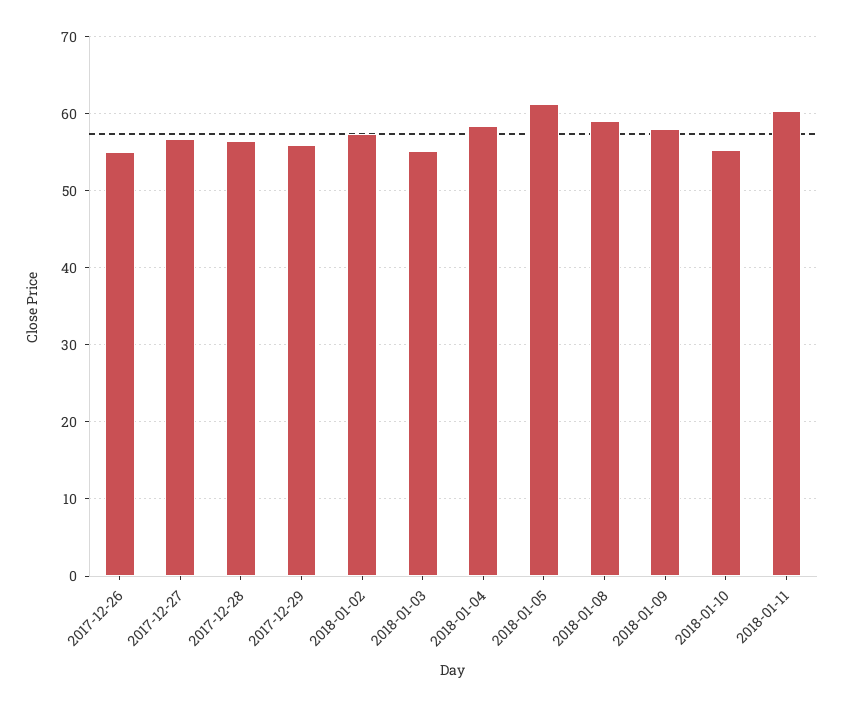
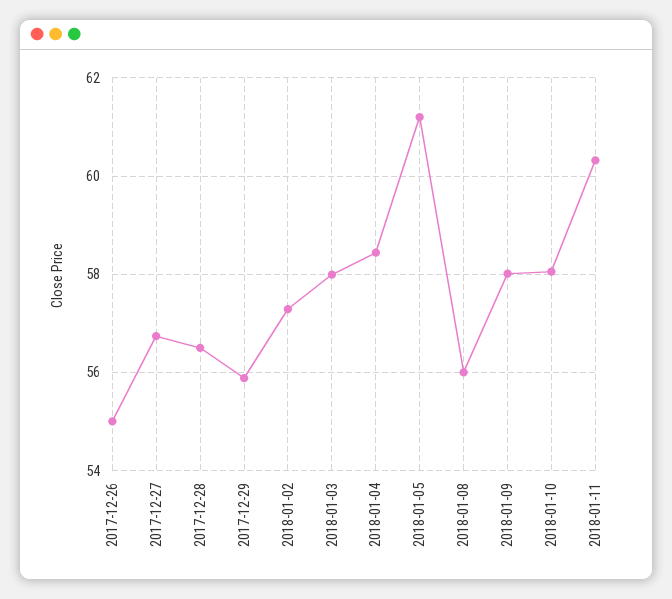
2018-01-03: 55 -> 58
2018-01-08: 59 -> 56
2018-01-10: 55 -> 58

